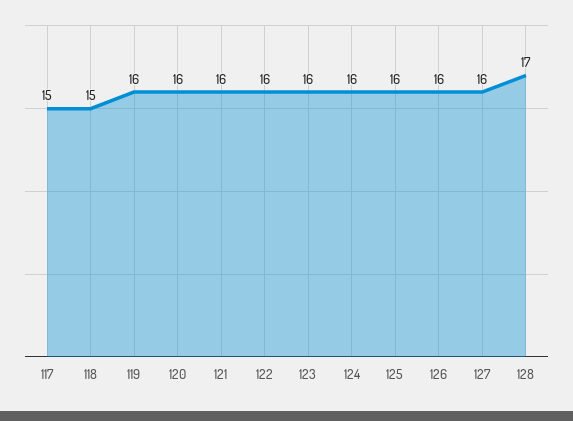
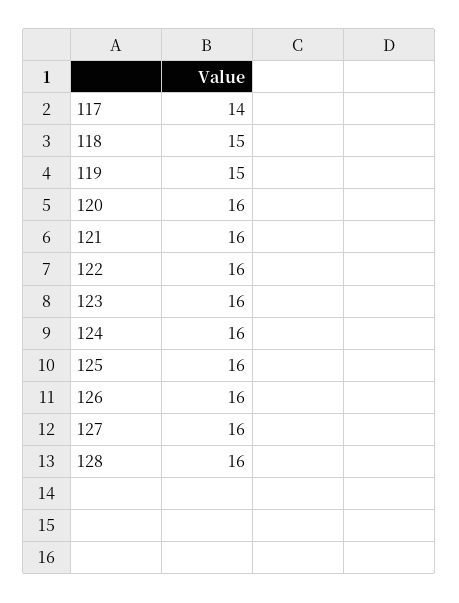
117: 15 -> 14
119: 16 -> 15
128: 17 -> 16

